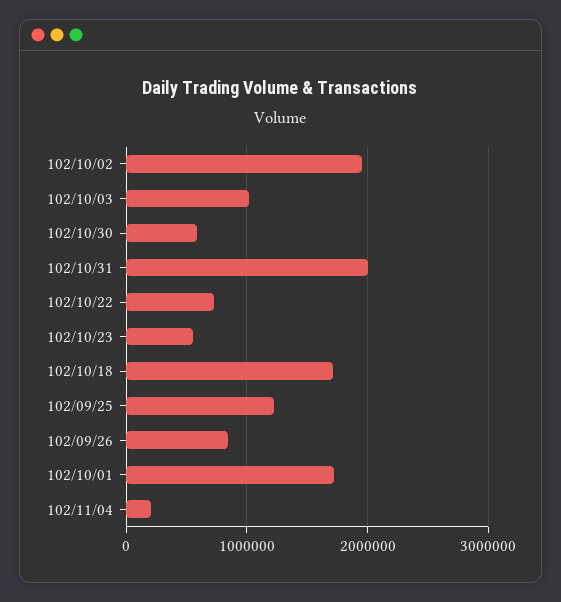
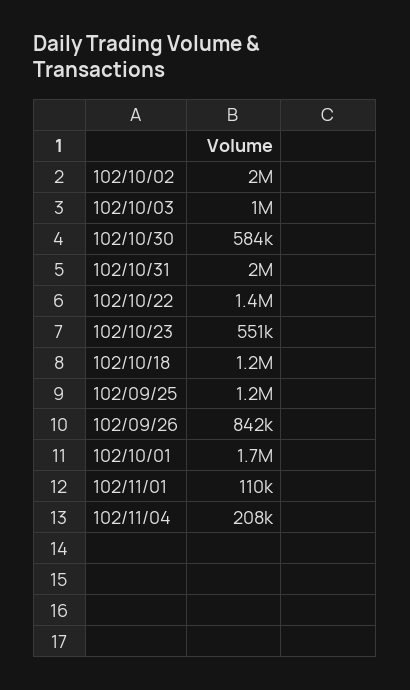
102/10/22: 700000 -> 1400000
102/10/18: 1700000 -> 1200000
102/11/01: none -> 110000

